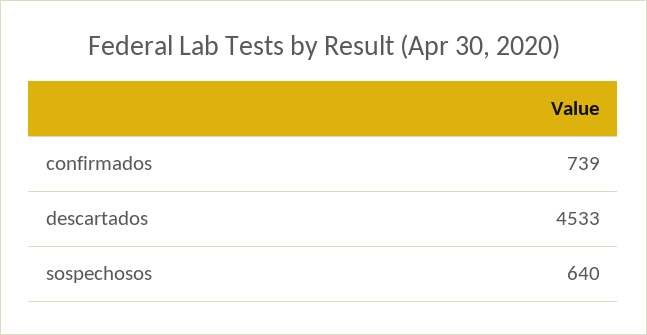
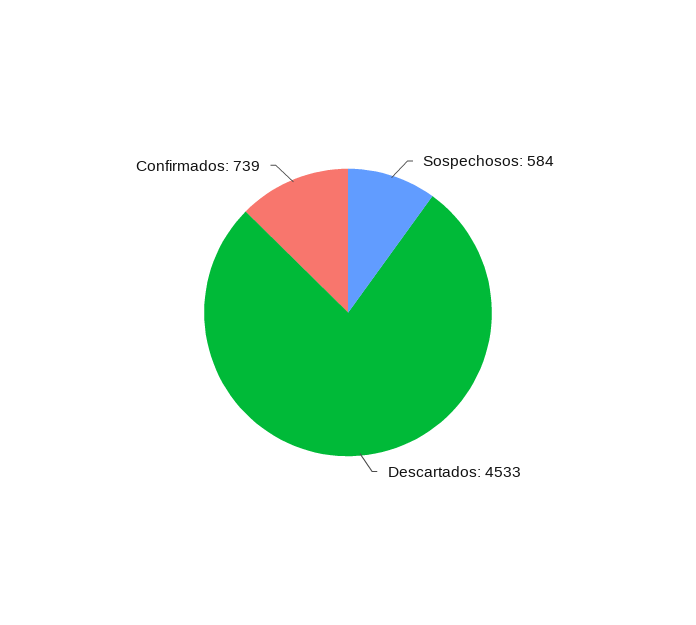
sospechosos: 640 -> 584

